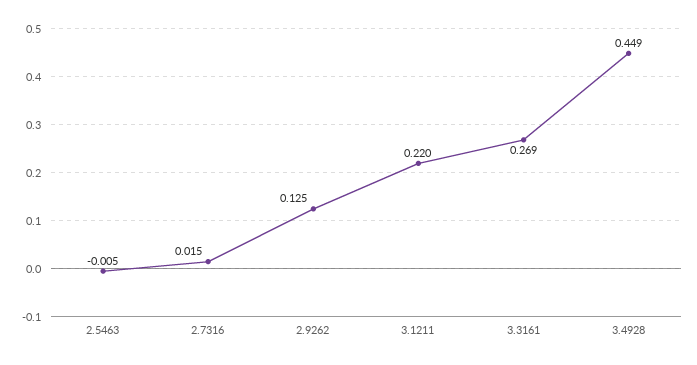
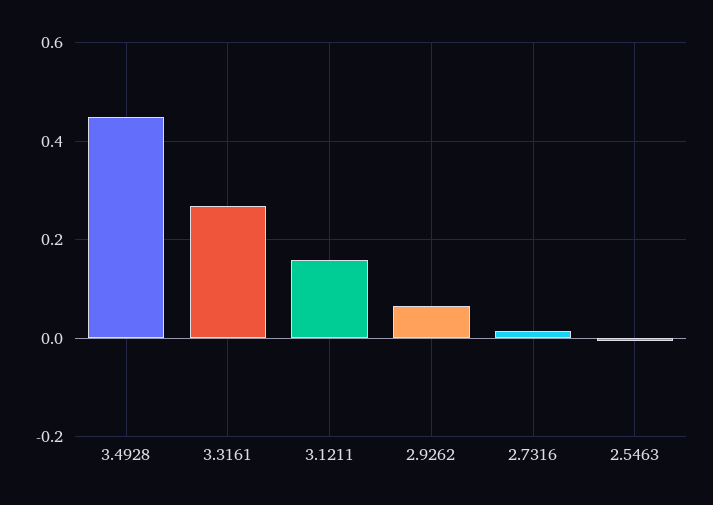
2.9262: 0.125 -> 0.06
3.1211: 0.22 -> 0.16

